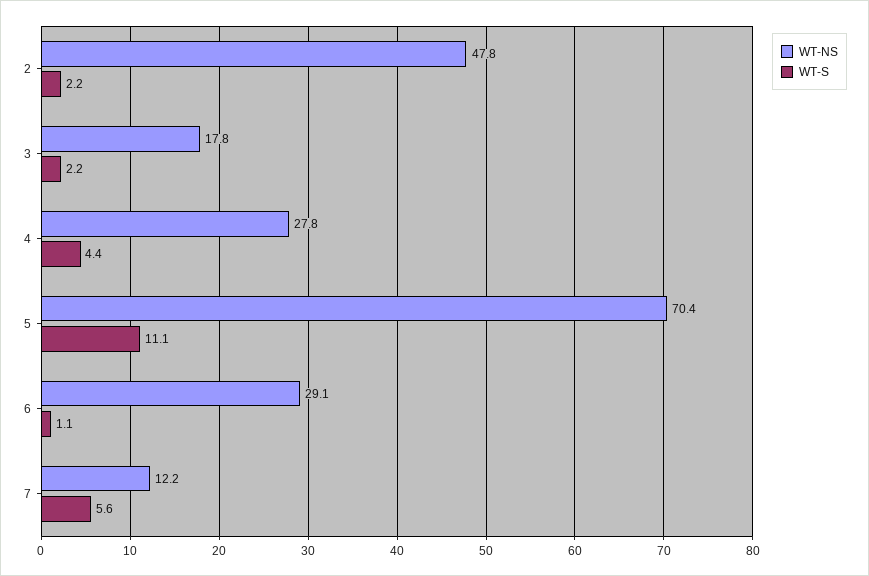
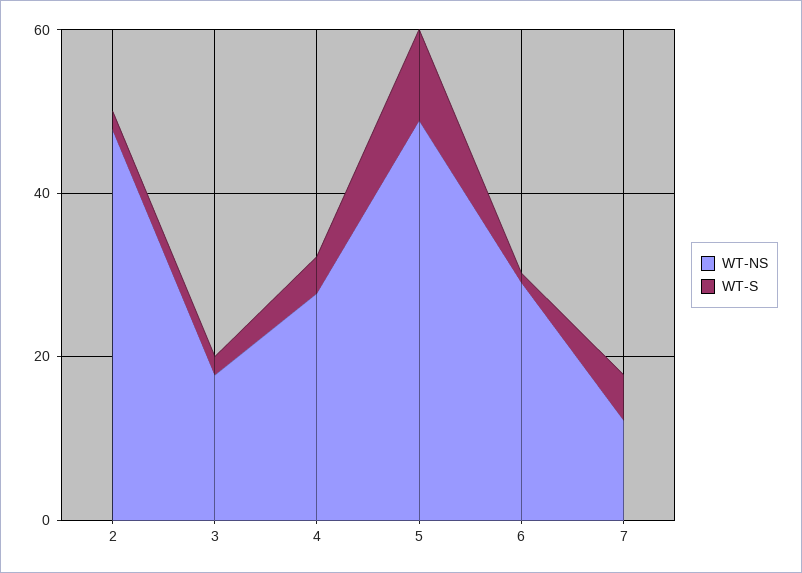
WT-NS, 5: 70.4 -> 50

